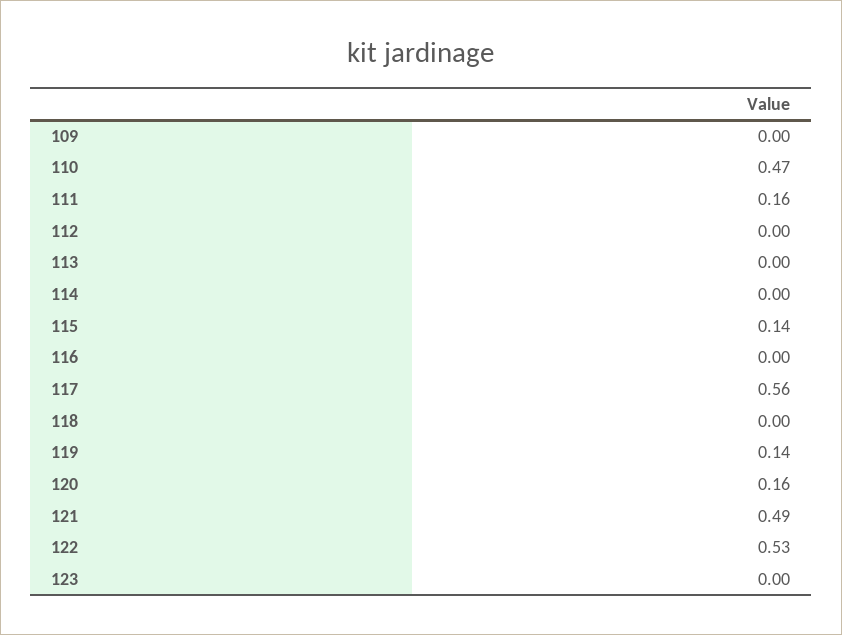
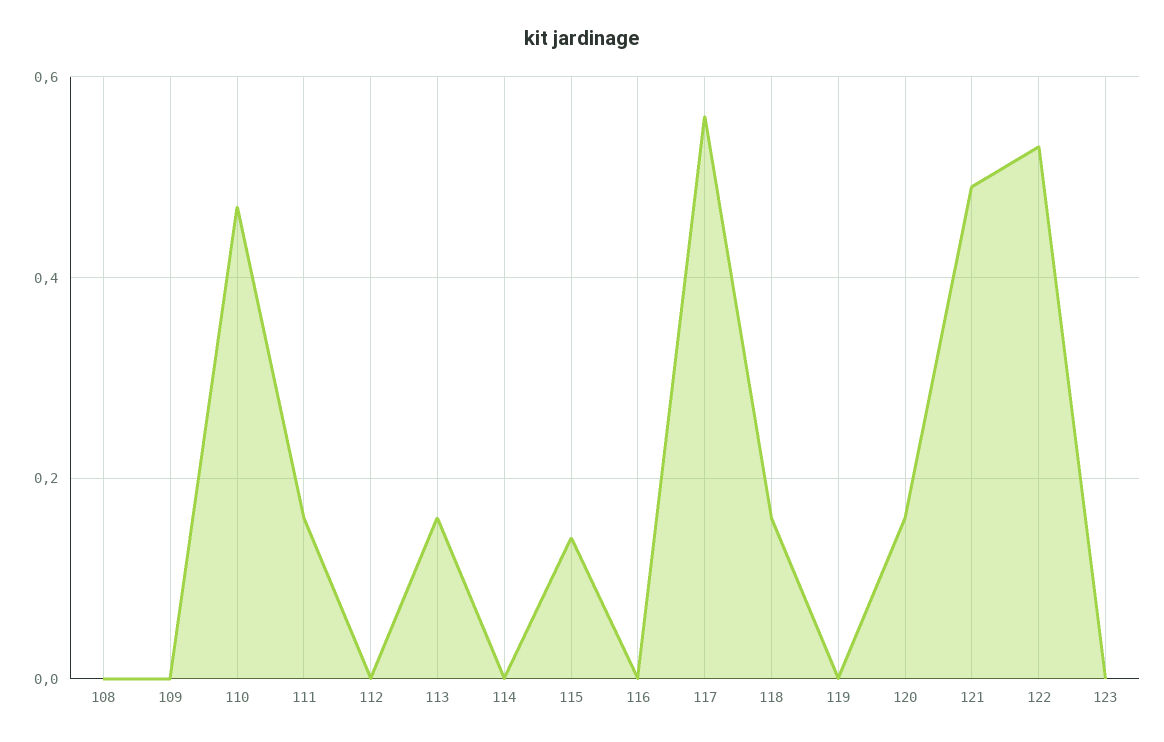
113: 0 -> 0.15
118: 0 -> 0.15
119: 0.14 -> 0
108: none -> 0

